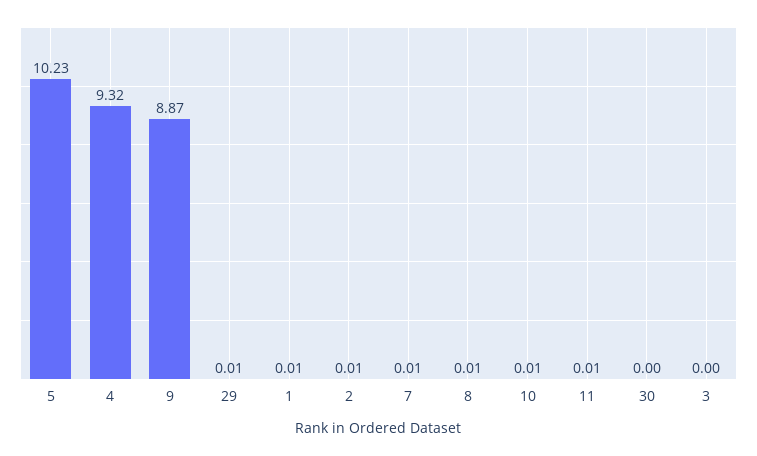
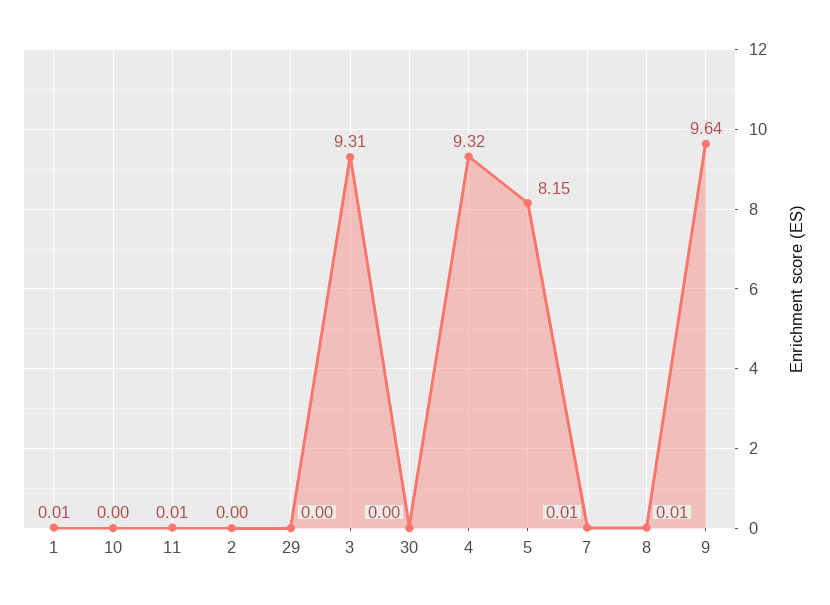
5: 10.23 -> 8.15
9: 8.87 -> 9.64
29: 0.01 -> 0
2: 0.01 -> 0
10: 0.01 -> 0
3: 0 -> 9.31

